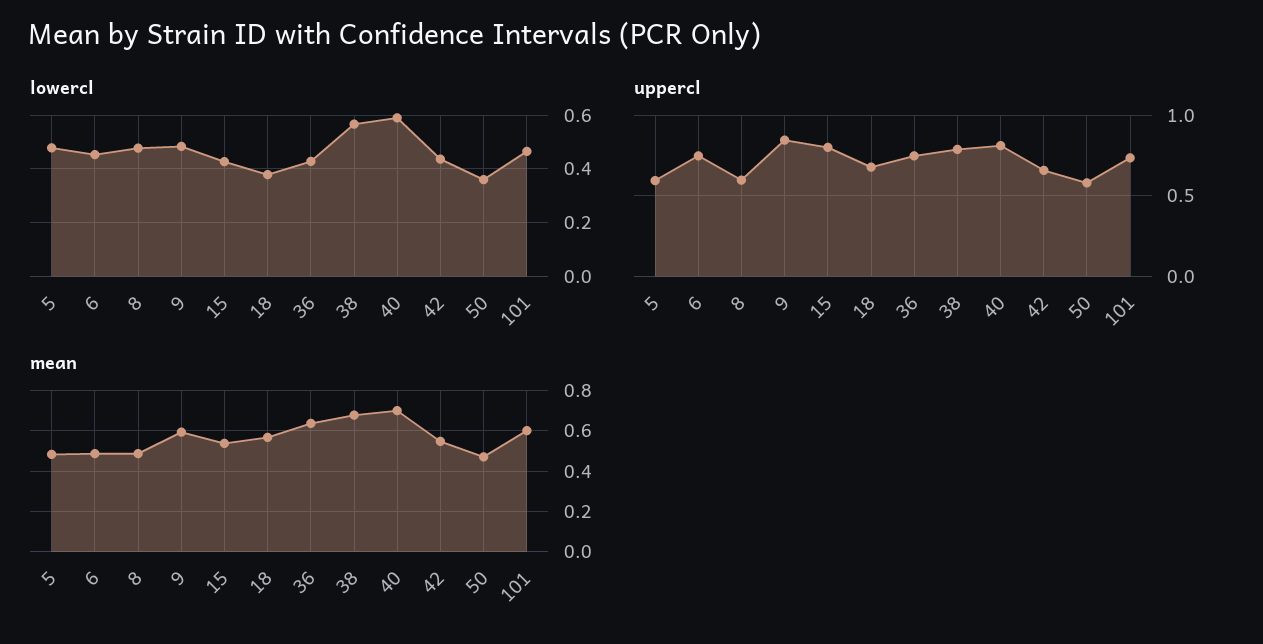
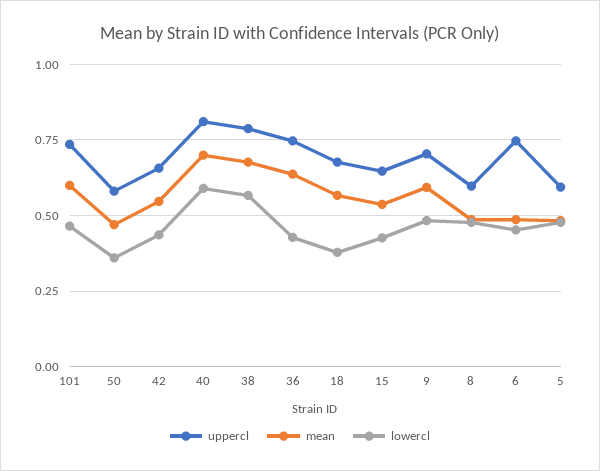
uppercl, 9: 0.85 -> 0.7
uppercl, 15: 0.8 -> 0.65

